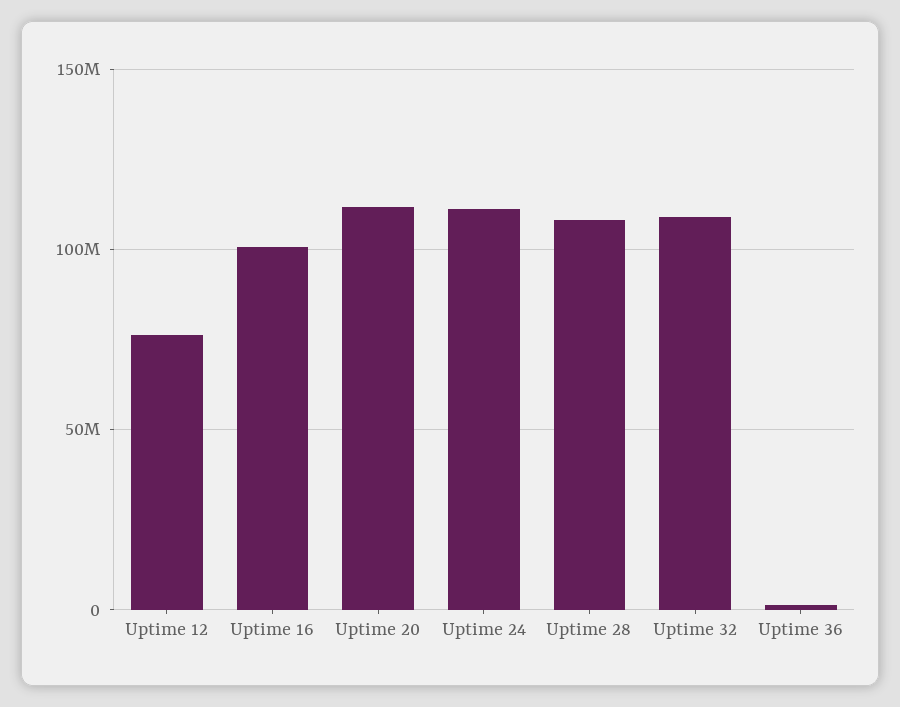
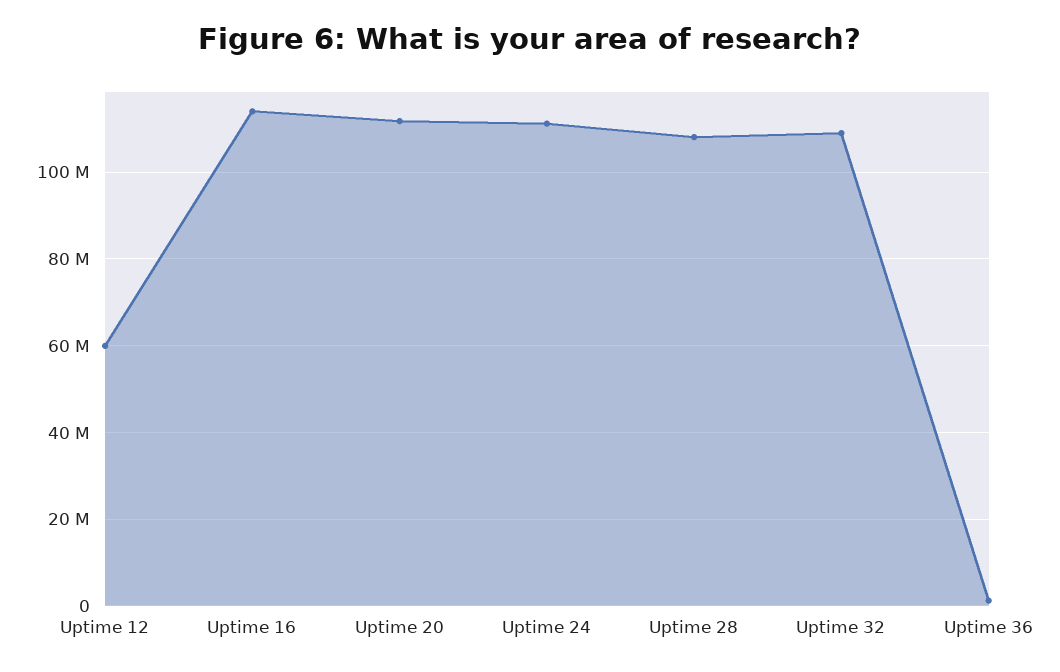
Uptime 12: 75000000 -> 60000000
Uptime 16: 100000000 -> 114000000

